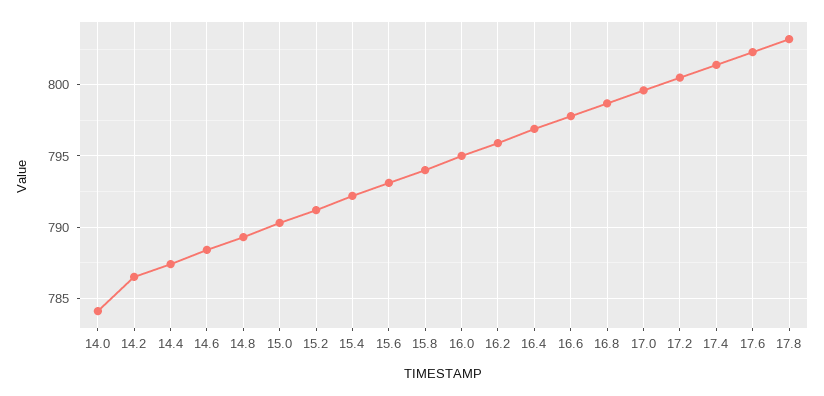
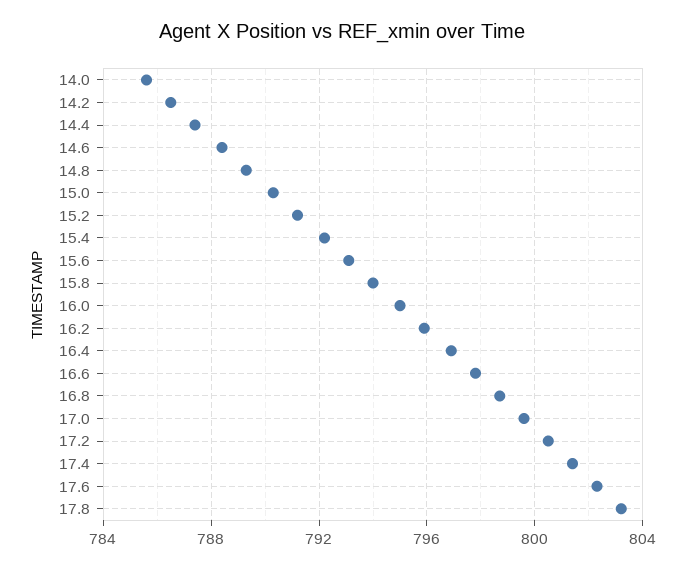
14.0: 784 -> 785.5

